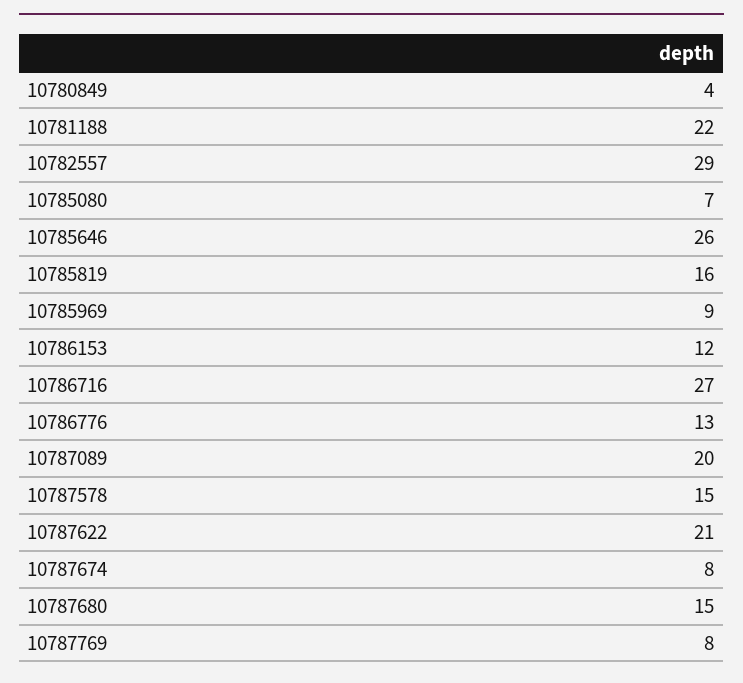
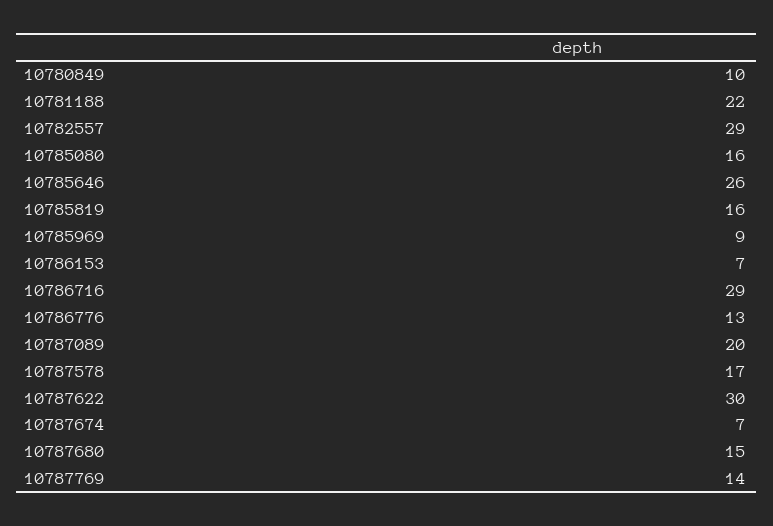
10780849: 4 -> 10
10785080: 7 -> 16
10786153: 12 -> 7
10786716: 27 -> 29
10787578: 15 -> 17
10787622: 21 -> 30
10787674: 8 -> 7
10787769: 8 -> 14

